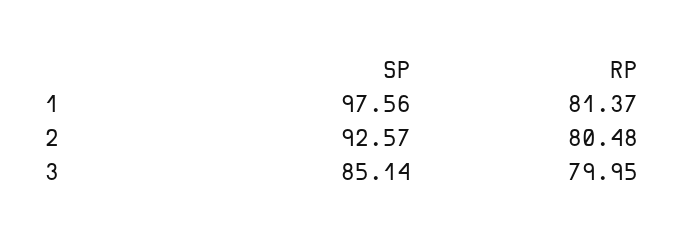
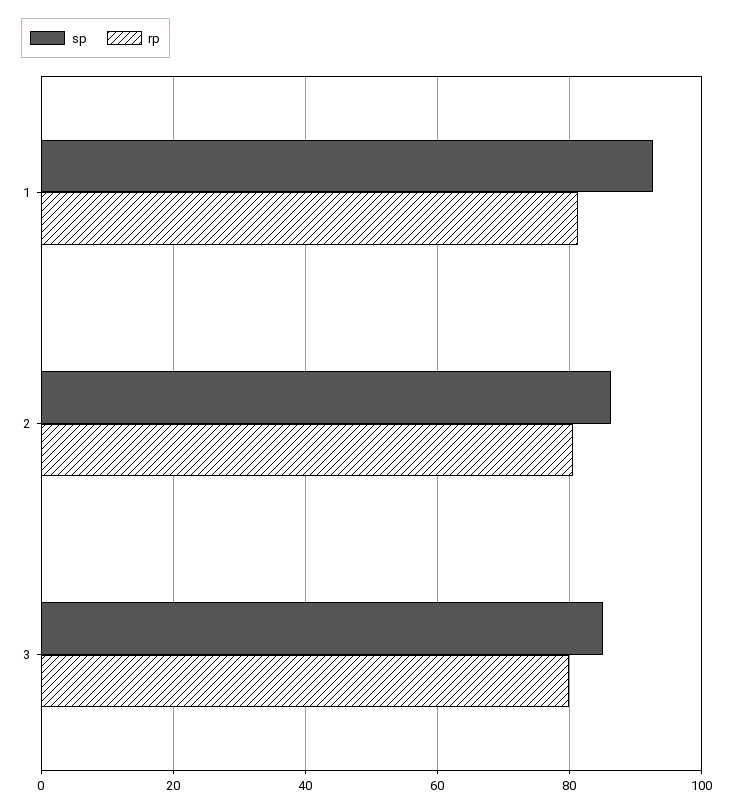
SP, 1: 97.56 -> 92
SP, 2: 92.57 -> 86

